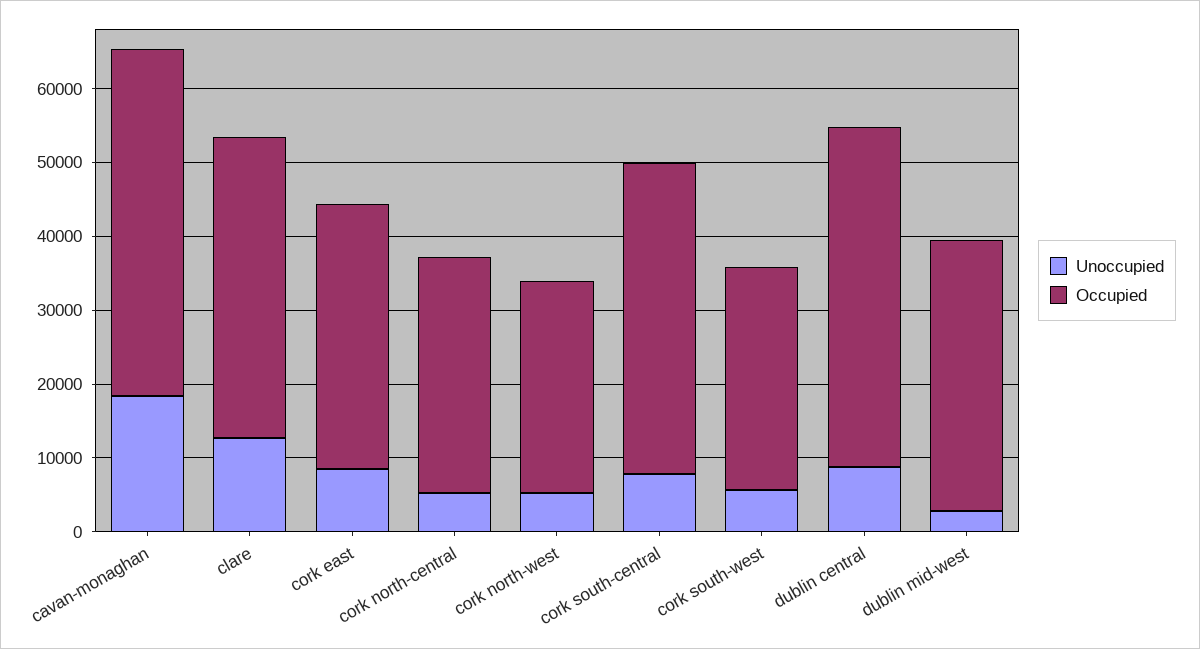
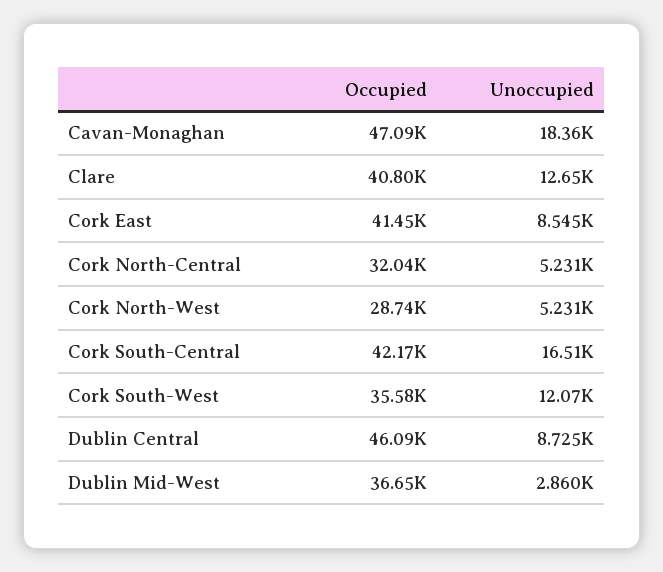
Occupied, cork east: 36000 -> 41450
Unoccupied, cork south-central: 8000 -> 16510
Unoccupied, cork south-west: 6000 -> 12070
Occupied, cork south-west: 30000 -> 35580

